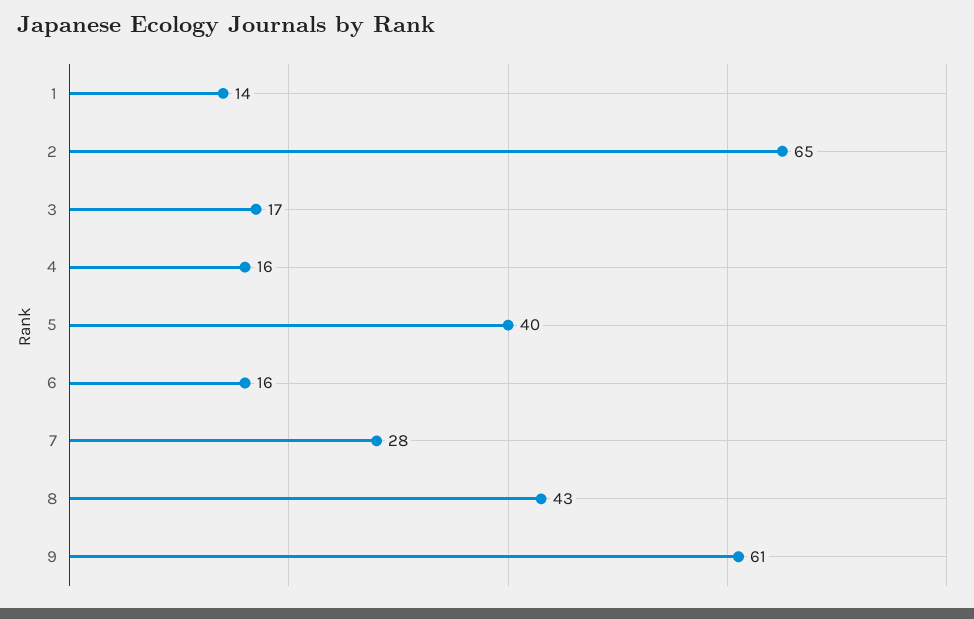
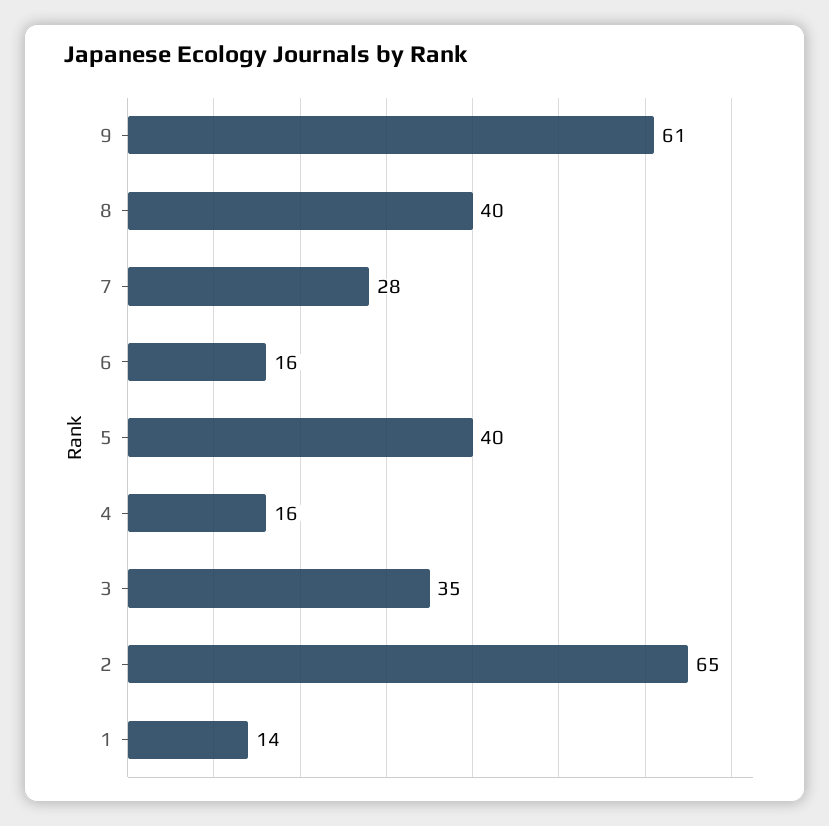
3: 17 -> 35
8: 43 -> 40

